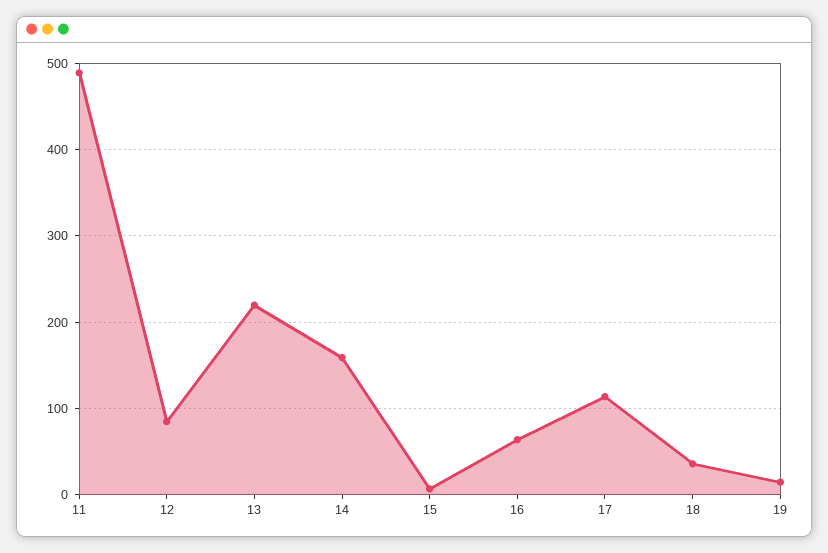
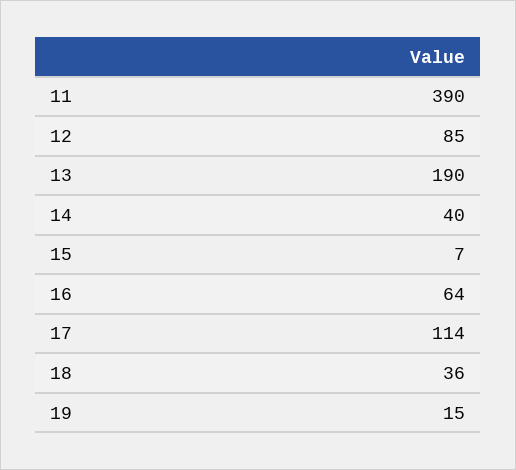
11: 490 -> 390
13: 220 -> 190
14: 160 -> 40

